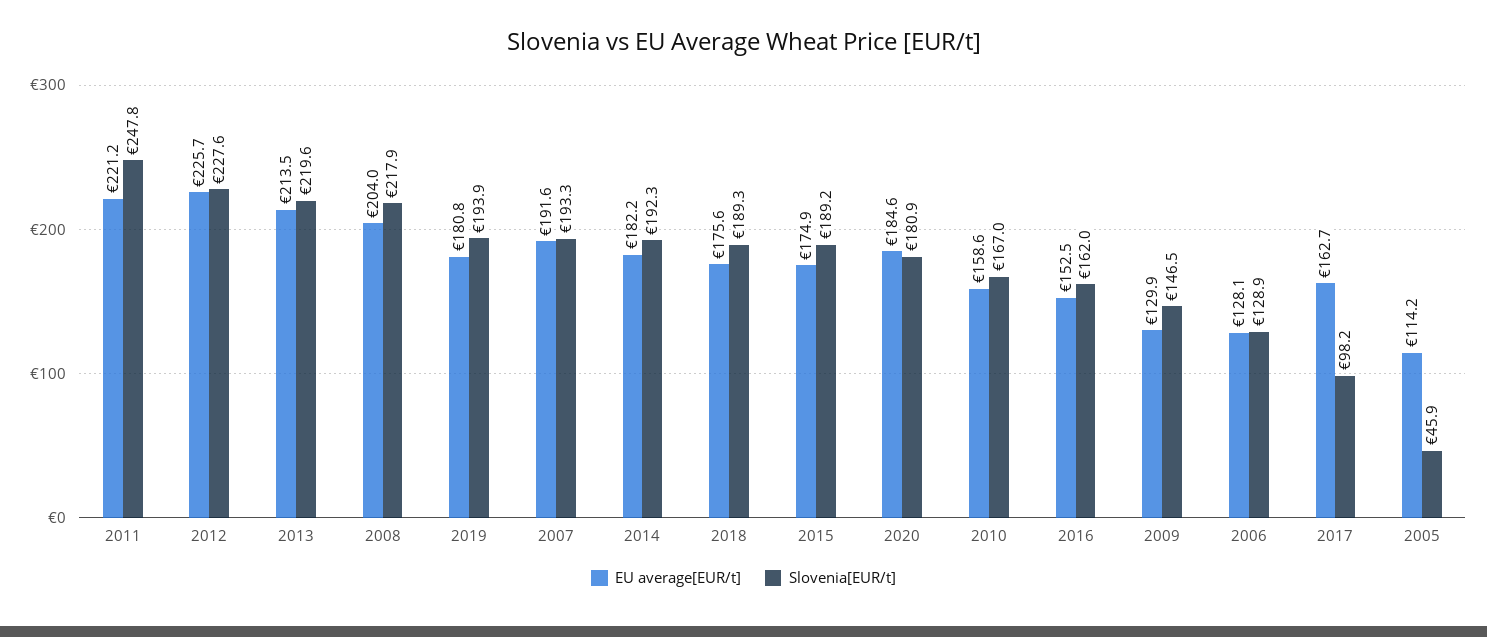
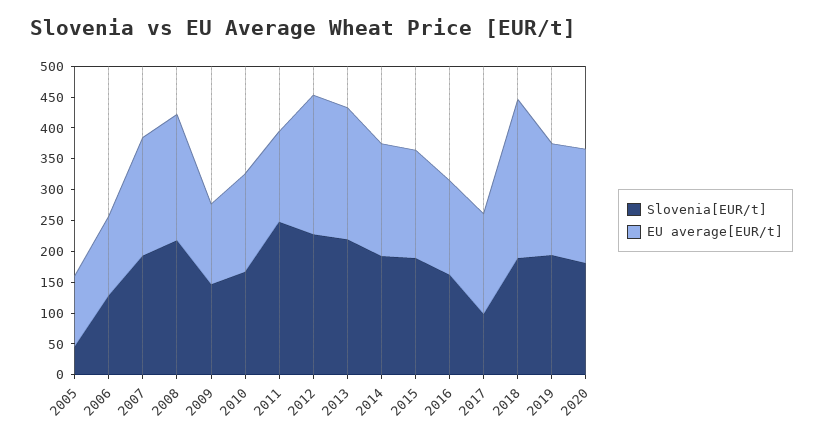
EU average[EUR/t], 2011: 221.2 -> 150
EU average[EUR/t], 2018: 175.6 -> 250

